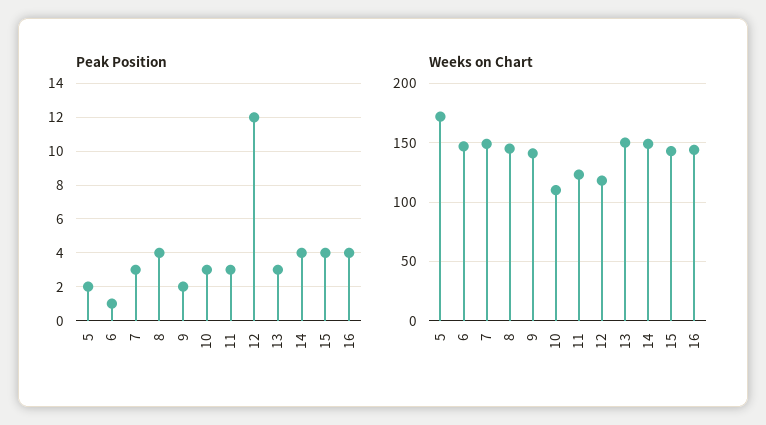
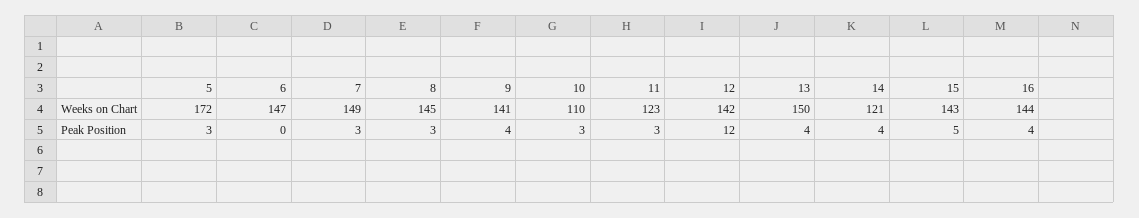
Peak Position, 5: 2 -> 3
Peak Position, 6: 1 -> 0
Peak Position, 8: 4 -> 3
Peak Position, 9: 2 -> 4
Peak Position, 13: 3 -> 4
Peak Position, 15: 4 -> 5
Weeks on Chart, 12: 120 -> 142
Weeks on Chart, 14: 150 -> 121

